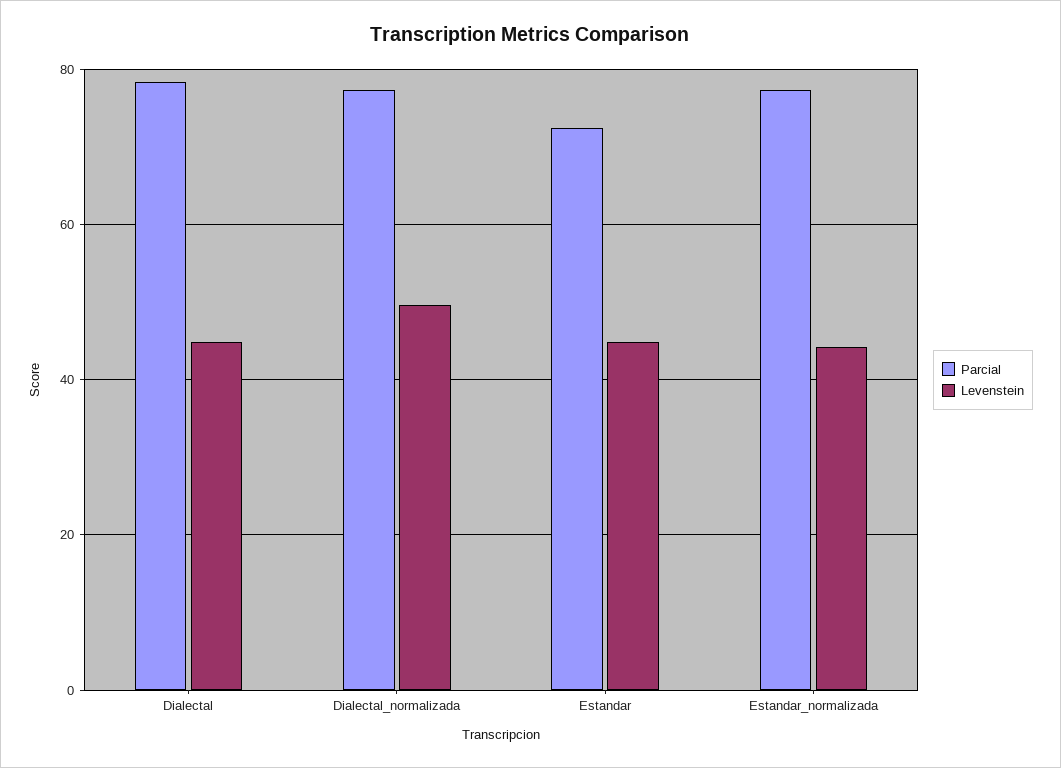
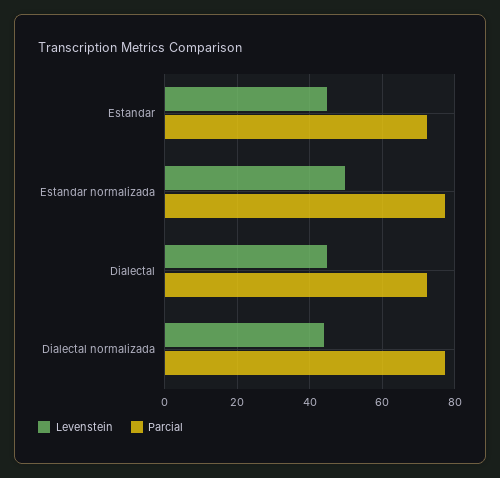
Parcial, Dialectal: 78 -> 72
Levenstein, Dialectal_normalizada: 50 -> 44
Levenstein, Estandar_normalizada: 44 -> 50

